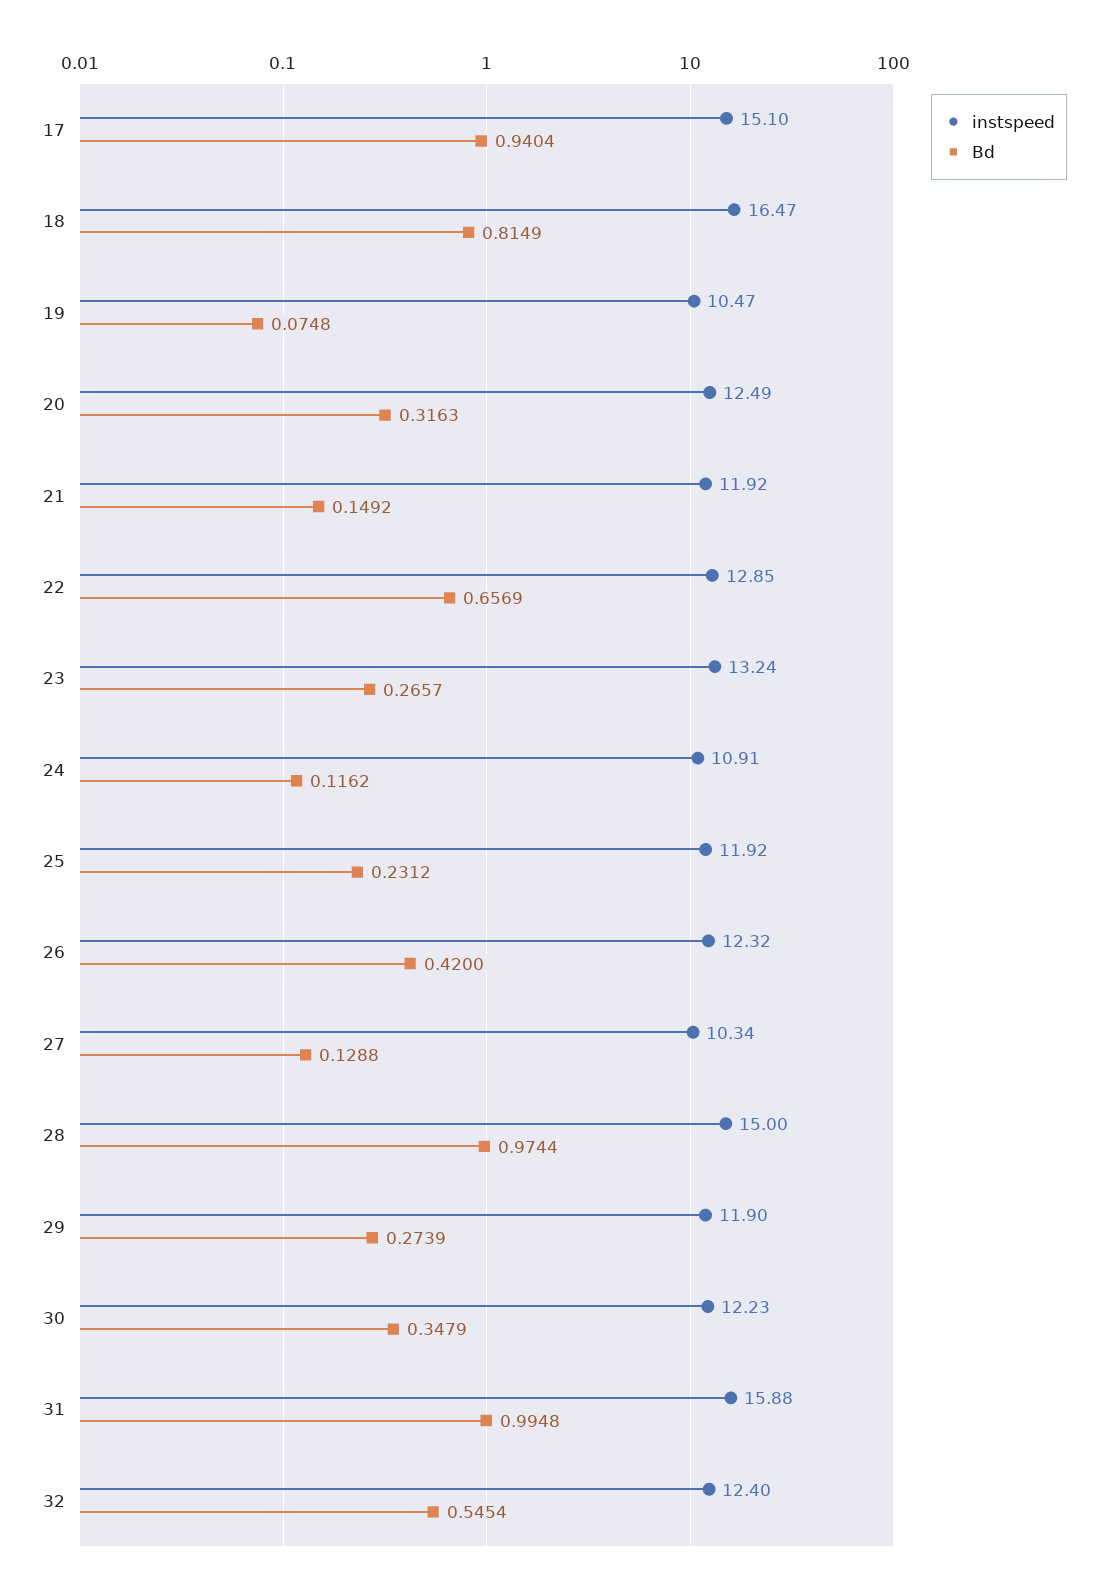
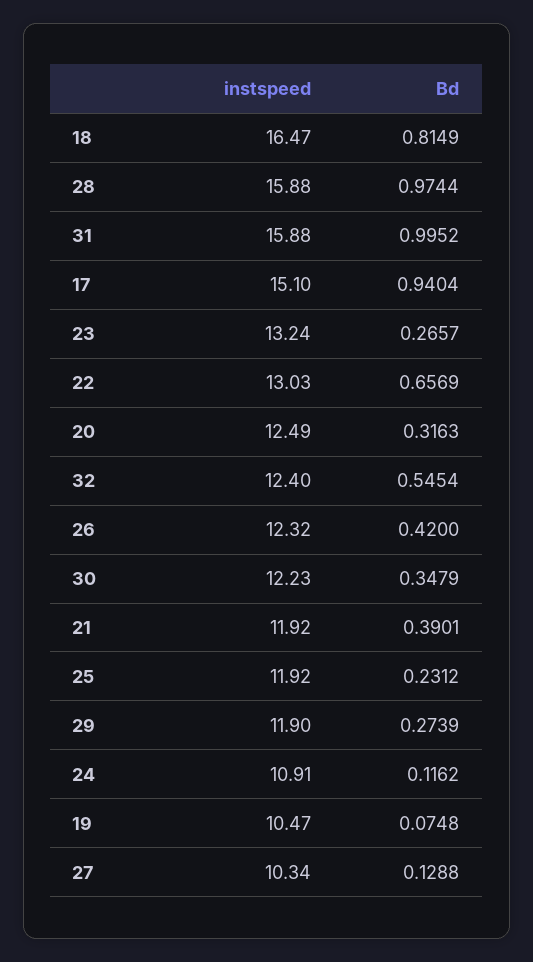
Bd, 21: 0.1492 -> 0.3901
instspeed, 22: 12.85 -> 13.03
instspeed, 28: 15 -> 15.88
Bd, 31: 0.9948 -> 0.9952

